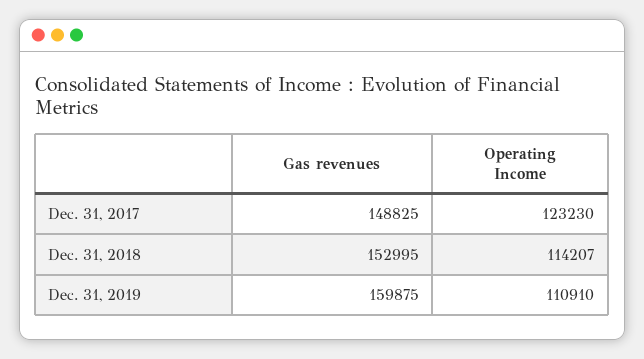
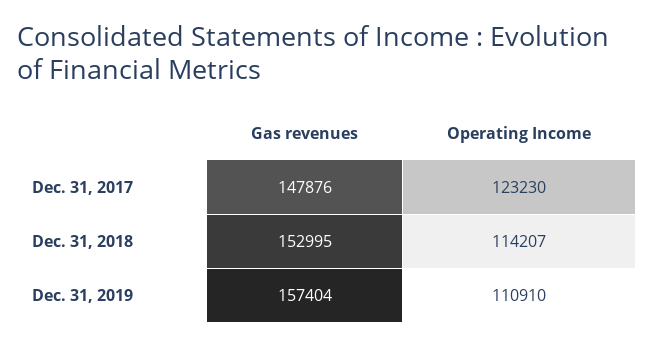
Gas revenues, Dec. 31, 2017: 148825 -> 147876
Gas revenues, Dec. 31, 2019: 159875 -> 157404

